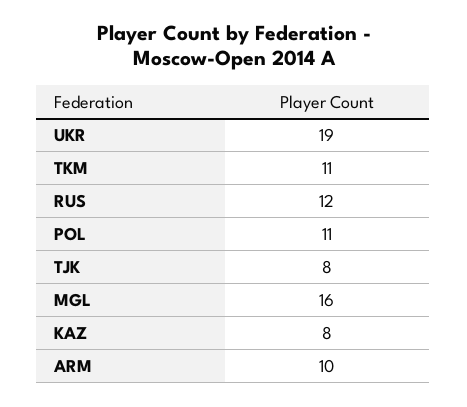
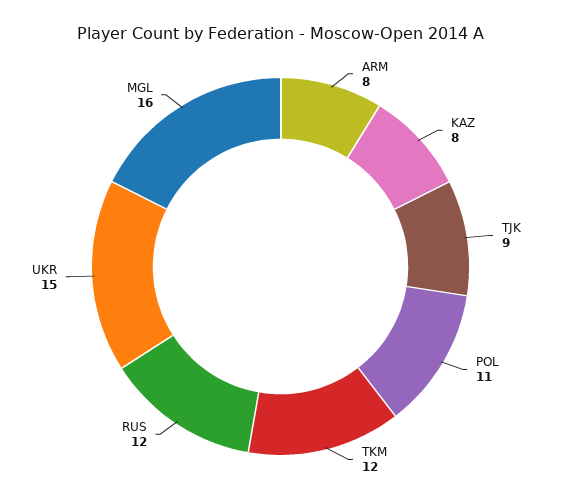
UKR: 19 -> 15
TKM: 11 -> 12
TJK: 8 -> 9
ARM: 10 -> 8

